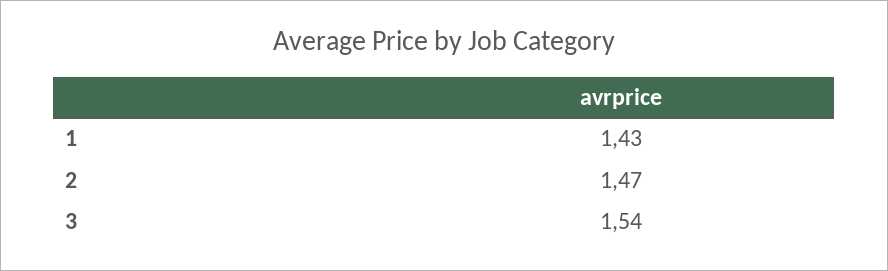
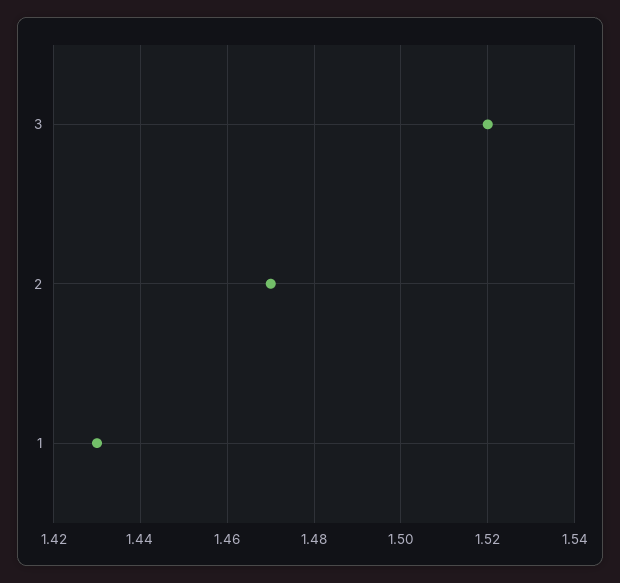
3: 1.54 -> 1.52

